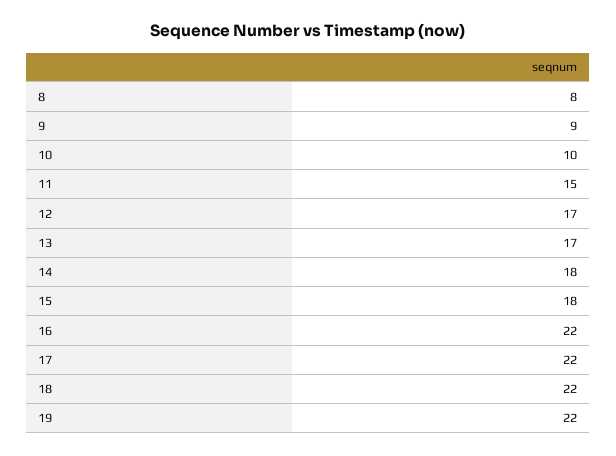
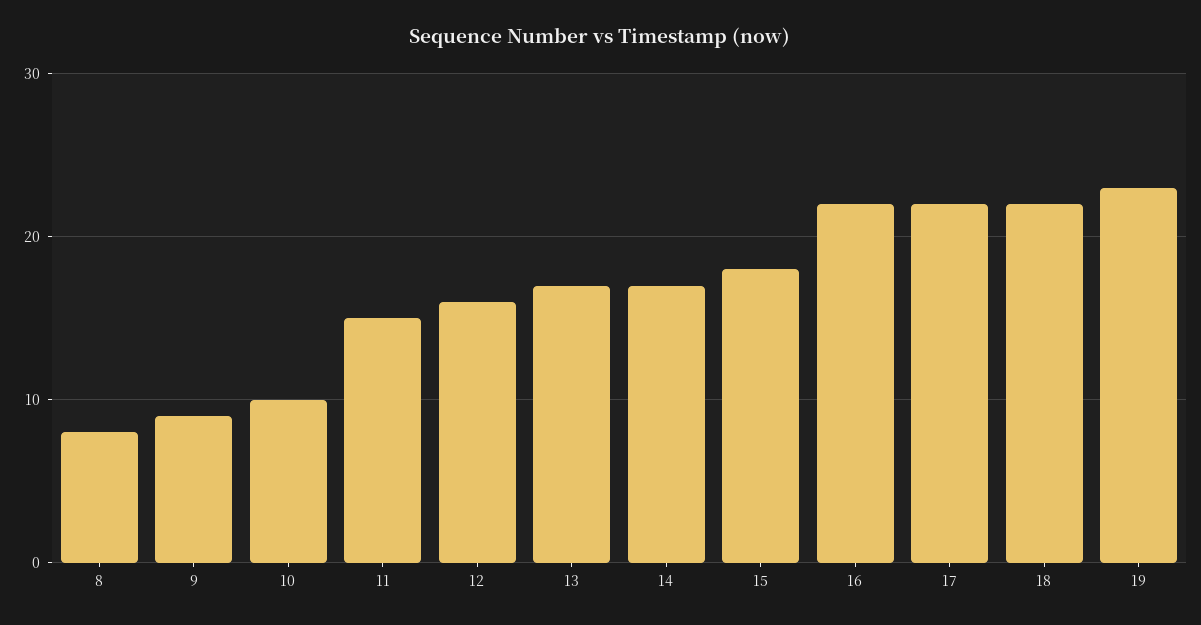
12: 17 -> 16
14: 18 -> 17
19: 22 -> 23

